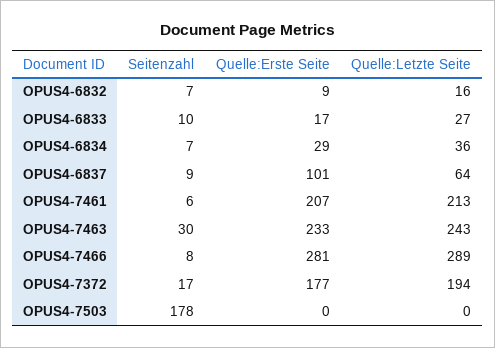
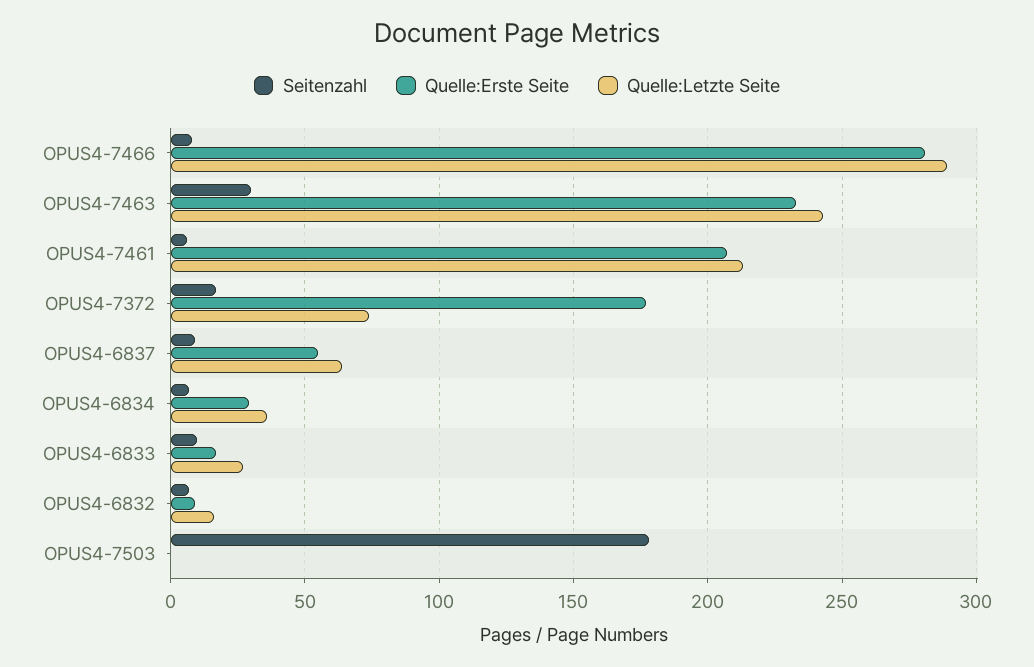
Quelle:Erste Seite, OPUS4-6837: 101 -> 55
Quelle:Letzte Seite, OPUS4-7372: 194 -> 75

